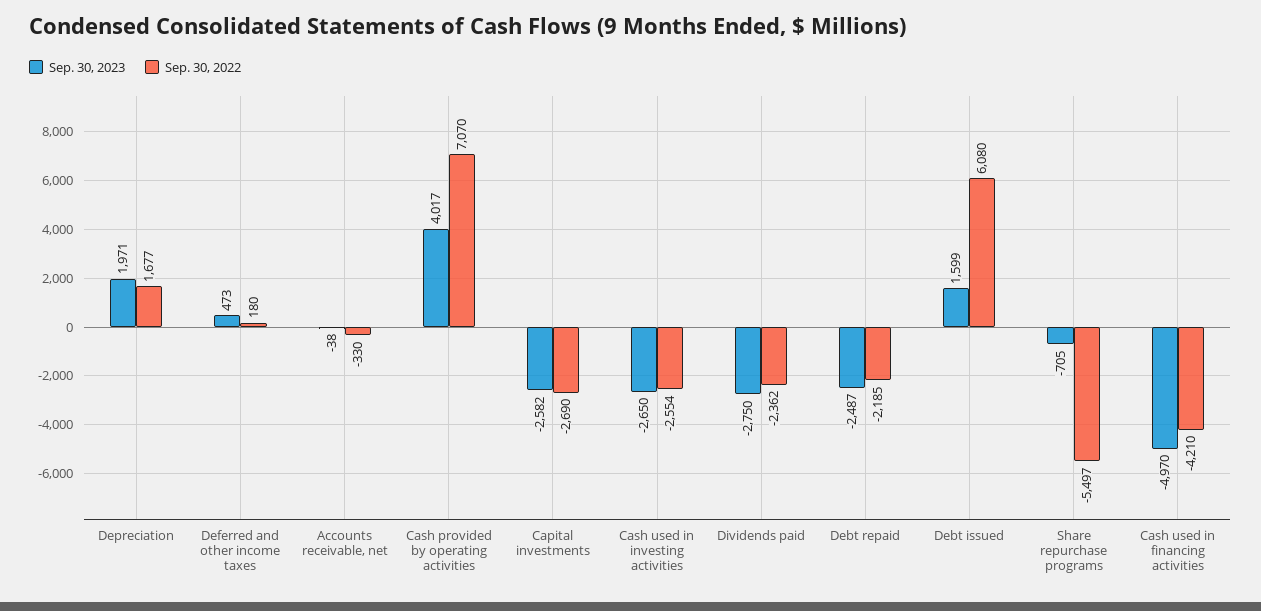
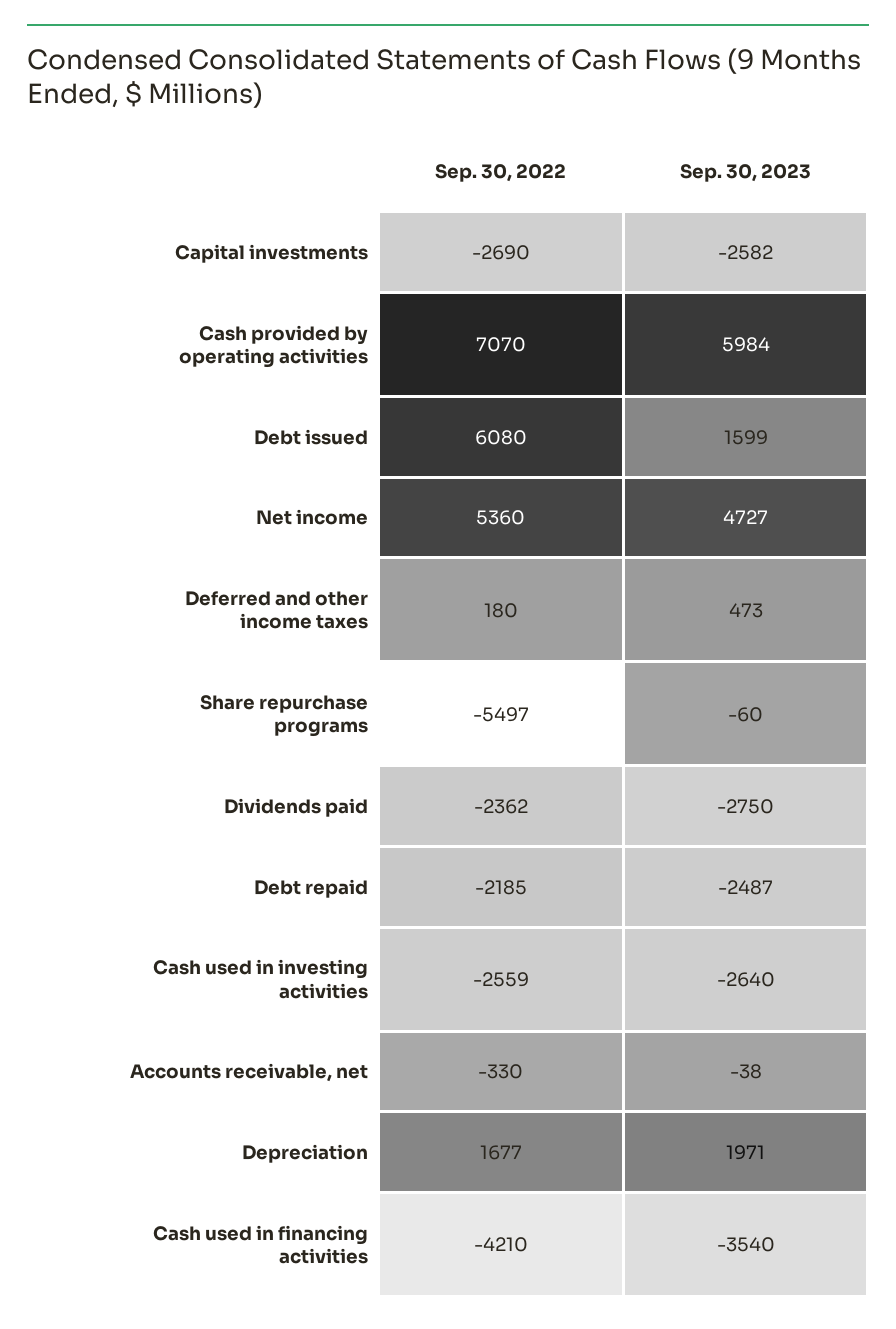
Sep. 30, 2023, Cash provided by operating activities: 4017 -> 5984
Sep. 30, 2023, Cash used in investing activities: -2650 -> -2640
Sep. 30, 2022, Cash used in investing activities: -2554 -> -2559
Sep. 30, 2023, Share repurchase programs: -705 -> -60
Sep. 30, 2023, Cash used in financing activities: -4970 -> -3540
Sep. 30, 2022, Net income: none -> 5360
Sep. 30, 2023, Net income: none -> 4727

